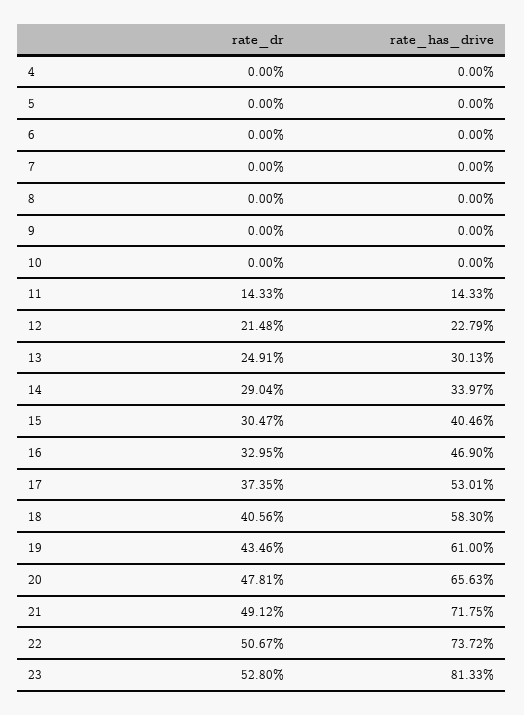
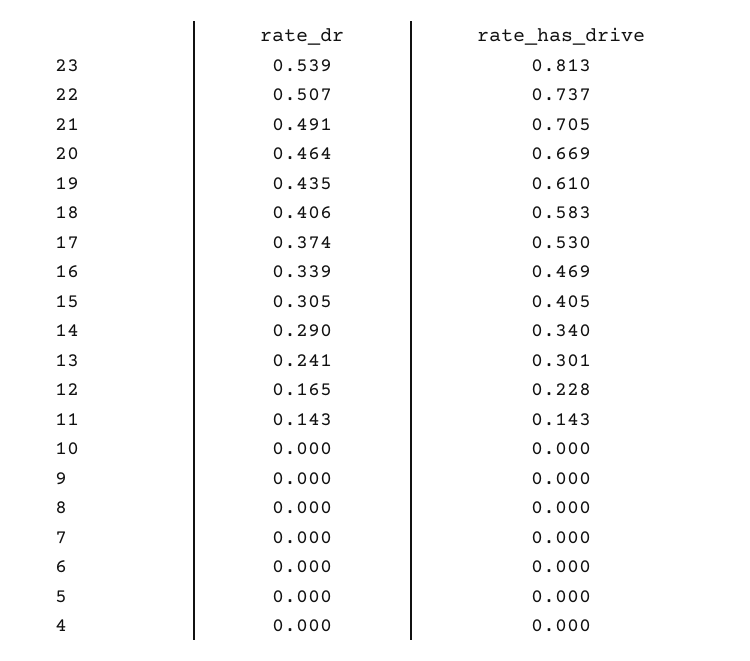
rate_dr, 12: 0.2148 -> 0.165
rate_dr, 13: 0.2491 -> 0.241
rate_dr, 16: 0.3295 -> 0.339
rate_dr, 20: 0.4781 -> 0.464
rate_has_drive, 20: 0.6563 -> 0.669
rate_has_drive, 21: 0.7175 -> 0.705
rate_dr, 23: 0.528 -> 0.539

